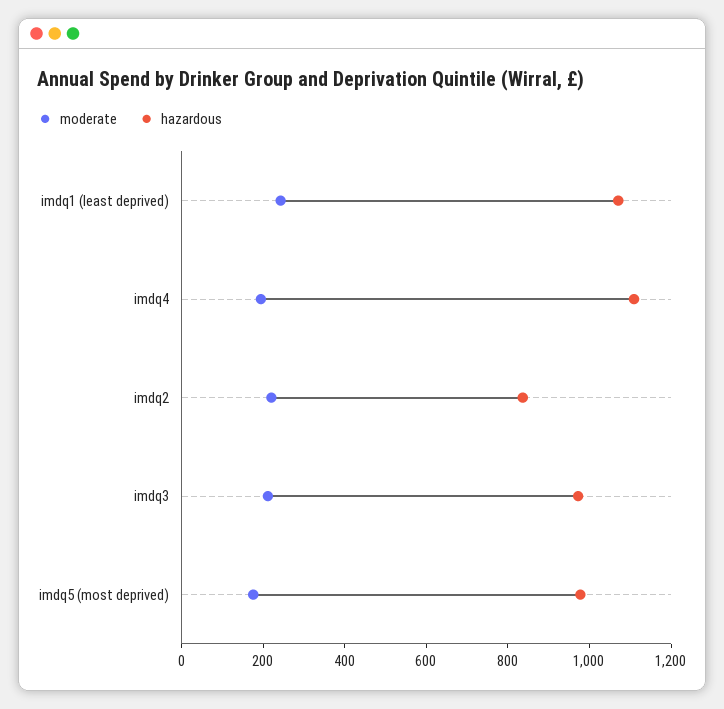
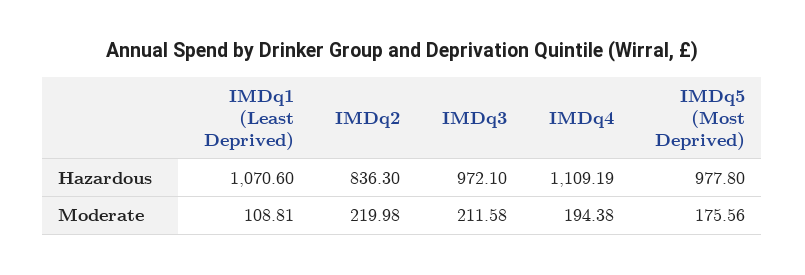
moderate, imdq1 (least deprived): 250 -> 108.81

